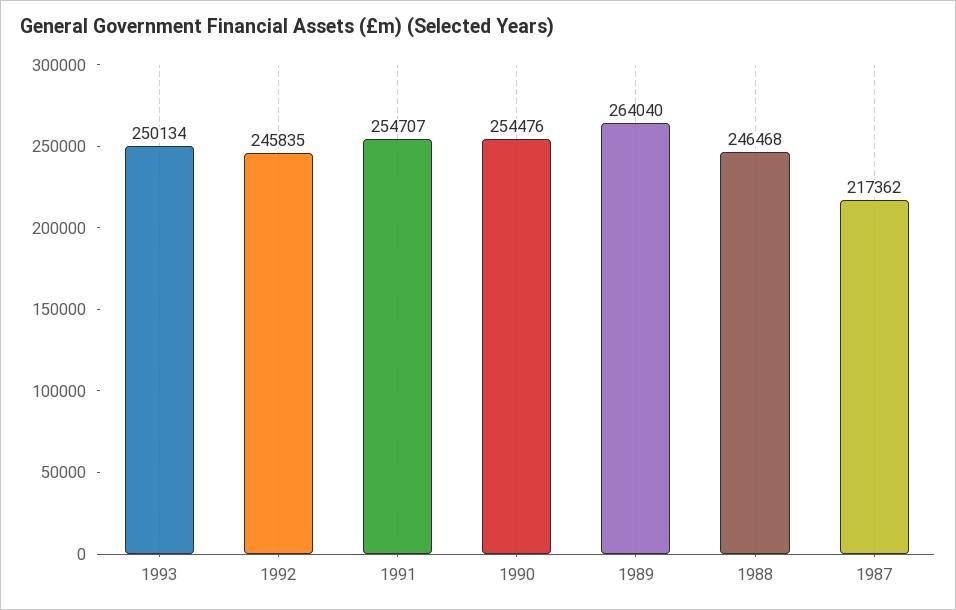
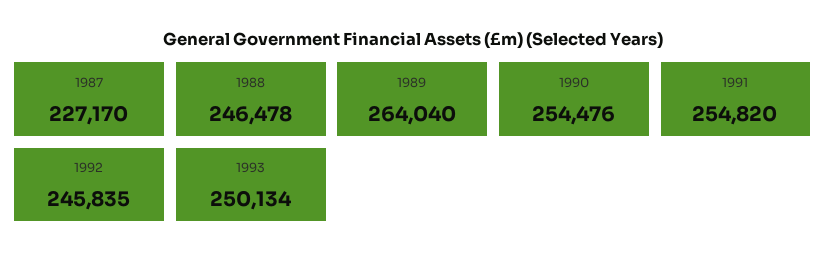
1991: 254707 -> 254820
1988: 246468 -> 246478
1987: 217362 -> 227170

